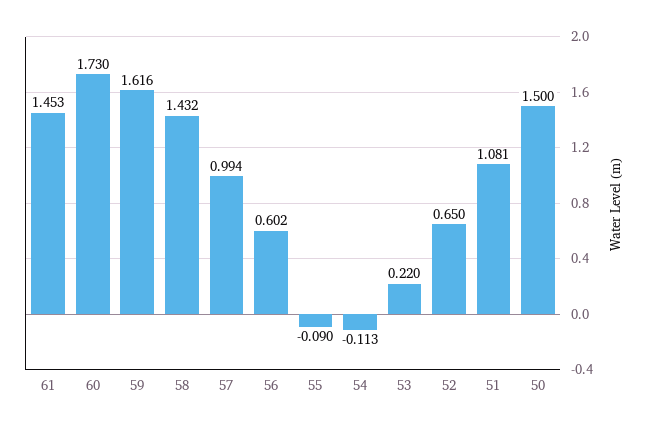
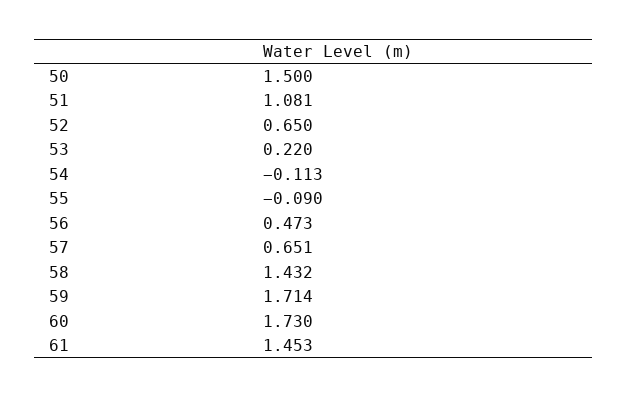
59: 1.616 -> 1.714
57: 0.994 -> 0.651
56: 0.602 -> 0.473

